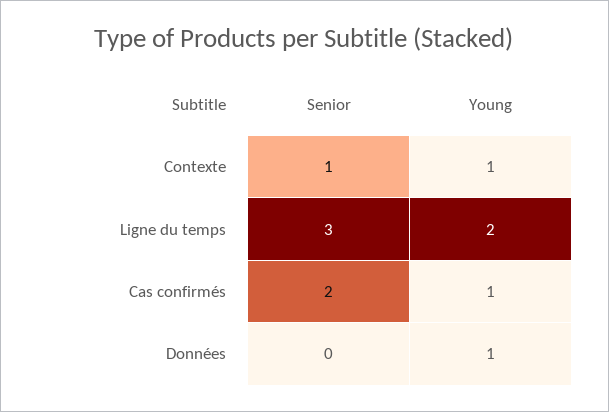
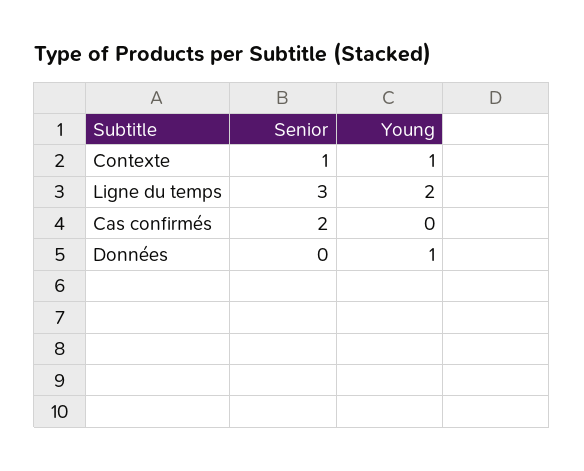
Young, Cas confirmés: 1 -> 0

